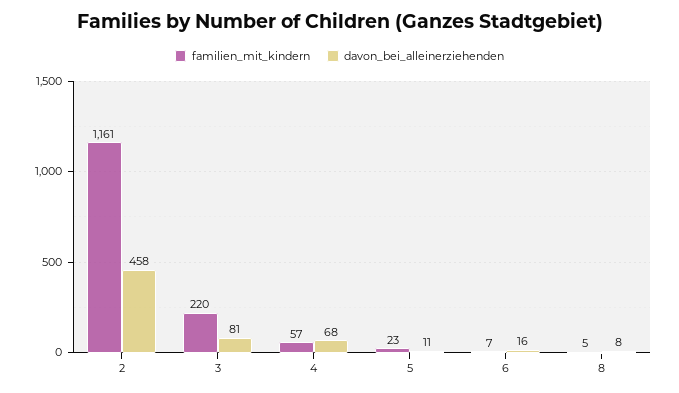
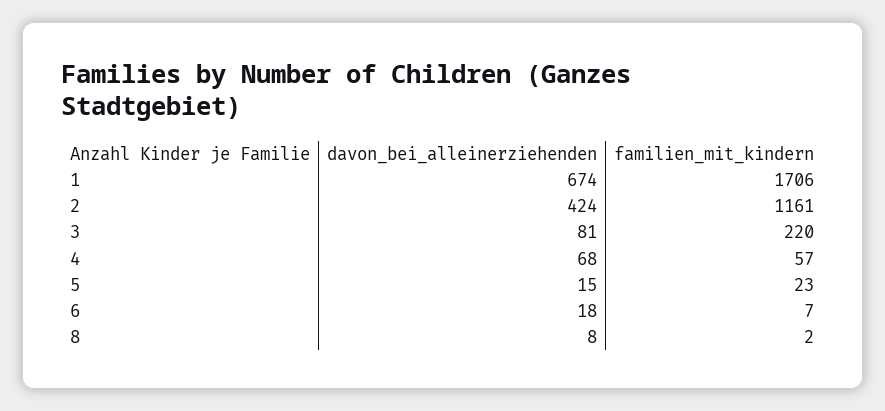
davon_bei_alleinerziehenden, 2: 458 -> 424
davon_bei_alleinerziehenden, 5: 11 -> 15
davon_bei_alleinerziehenden, 6: 16 -> 18
familien_mit_kindern, 8: 5 -> 2
davon_bei_alleinerziehenden, 1: none -> 674
familien_mit_kindern, 1: none -> 1706

